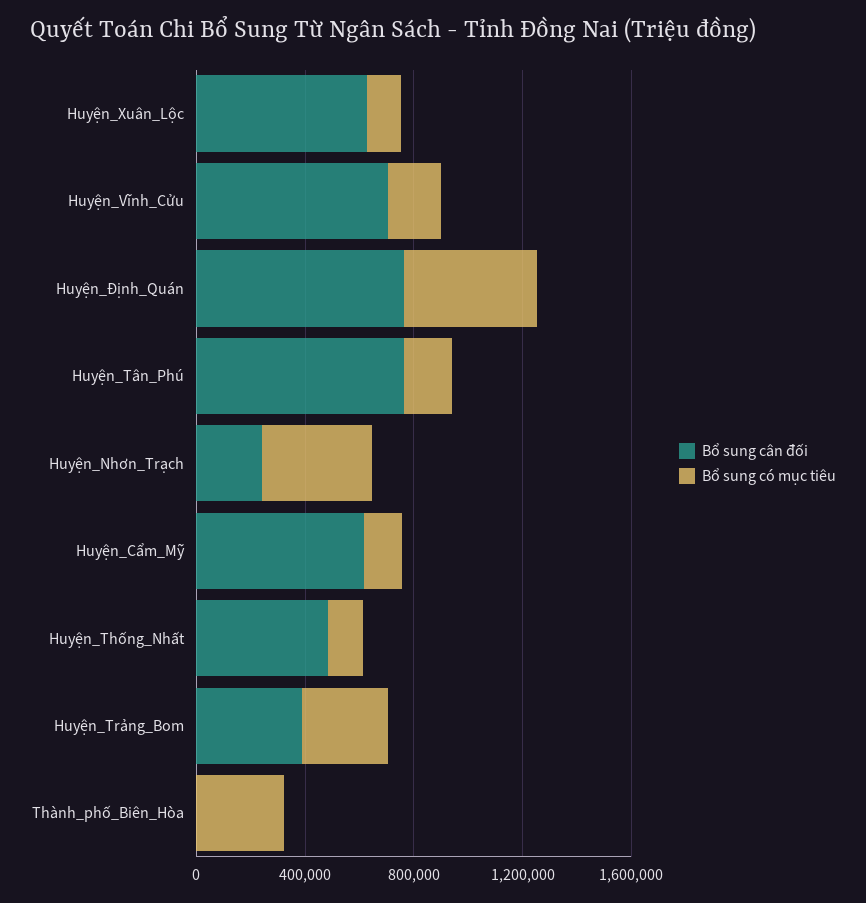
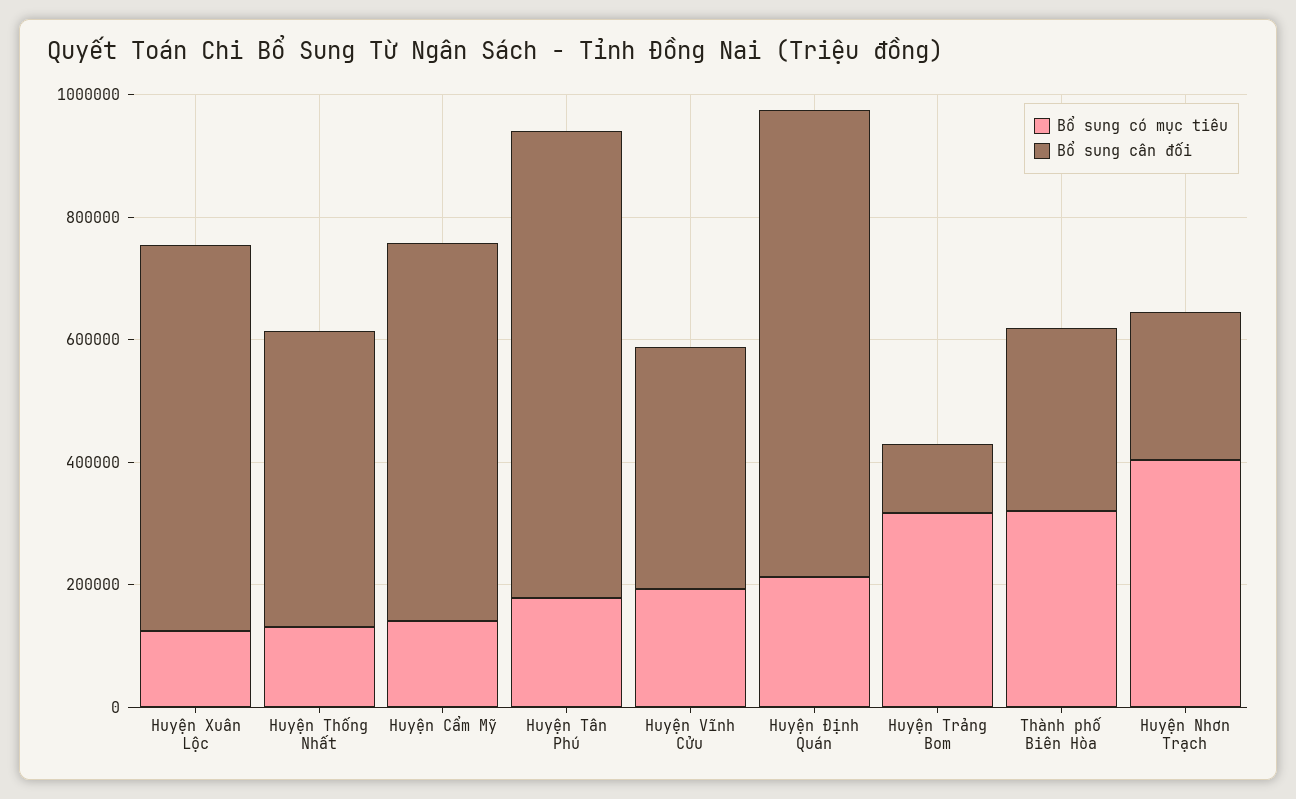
Bổ sung cân đối, Huyện_Vĩnh_Cửu: 700000 -> 400000
Bổ sung có mục tiêu, Huyện_Định_Quán: 500000 -> 200000
Bổ sung cân đối, Huyện_Trảng_Bom: 400000 -> 100000
Bổ sung cân đối, Thành_phố_Biên_Hòa: 0 -> 300000

